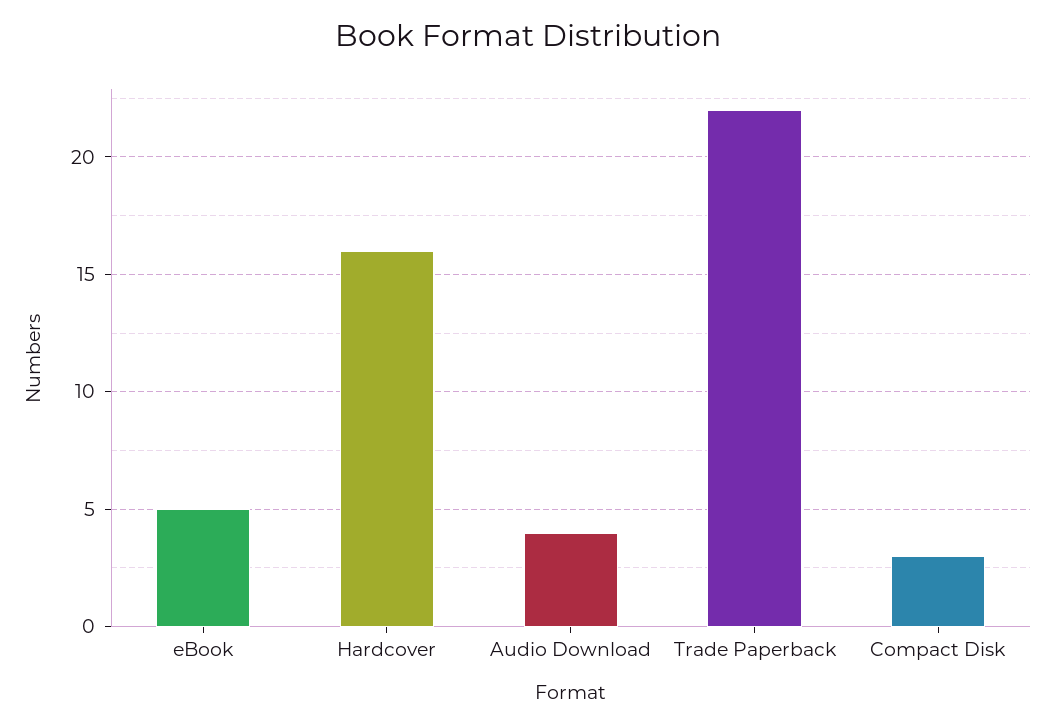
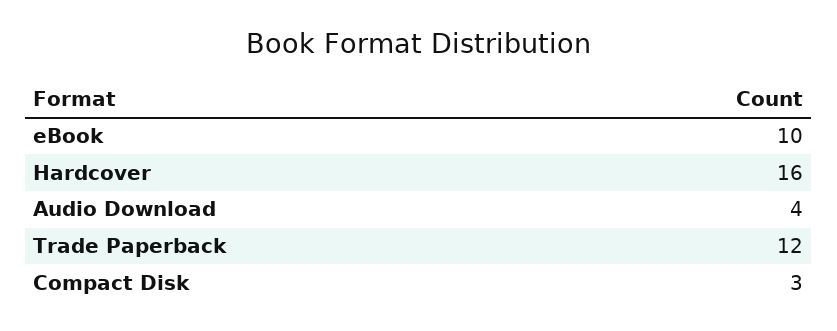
eBook: 5 -> 10
Trade Paperback: 22 -> 12

